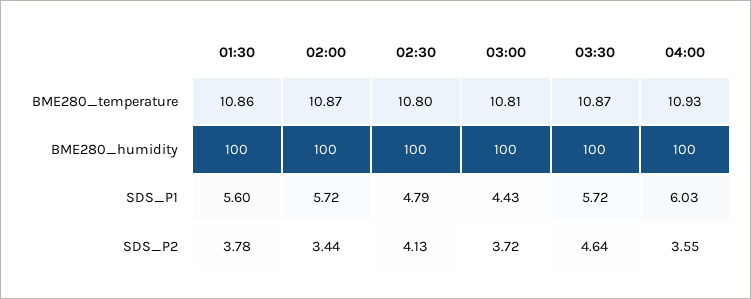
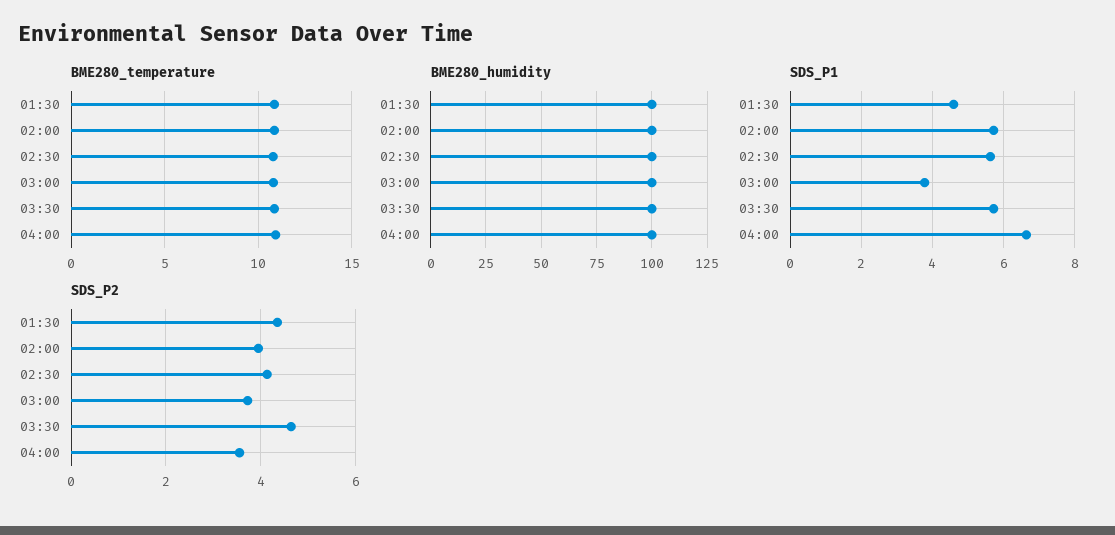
SDS_P1, 01:30: 5.6 -> 4.6
SDS_P1, 02:30: 4.79 -> 5.6
SDS_P1, 03:00: 4.43 -> 3.8
SDS_P1, 04:00: 6.03 -> 6.6
SDS_P2, 01:30: 3.78 -> 4.4
SDS_P2, 02:00: 3.44 -> 4

